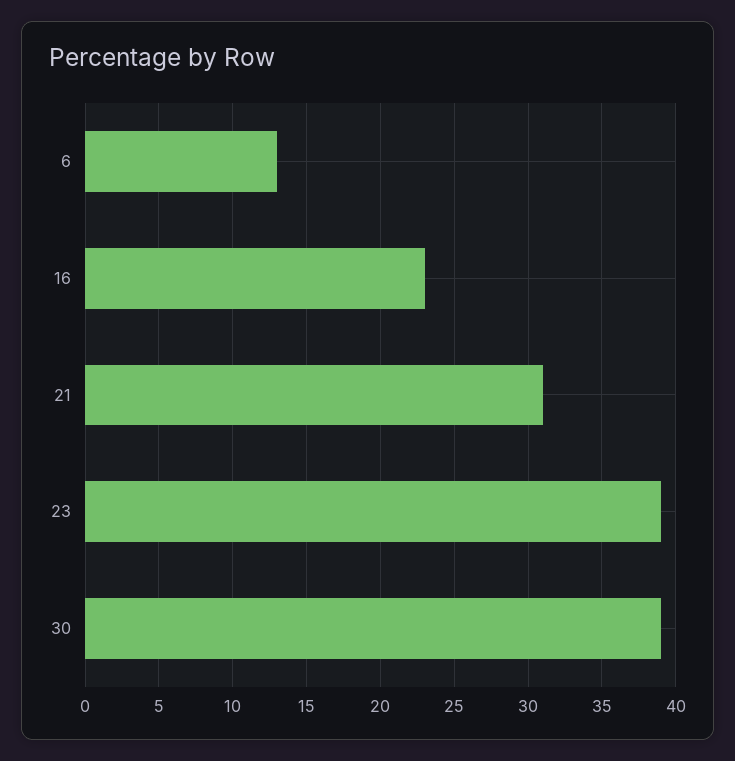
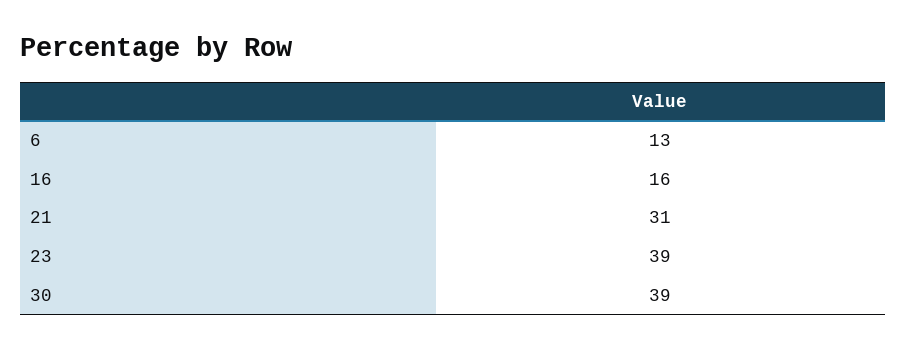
16: 23 -> 16

